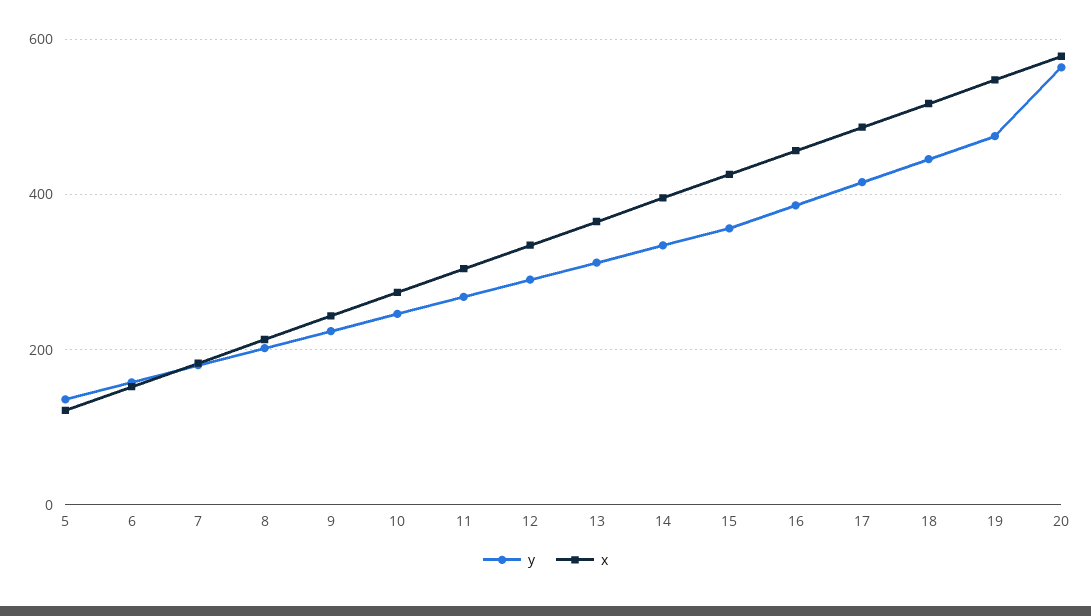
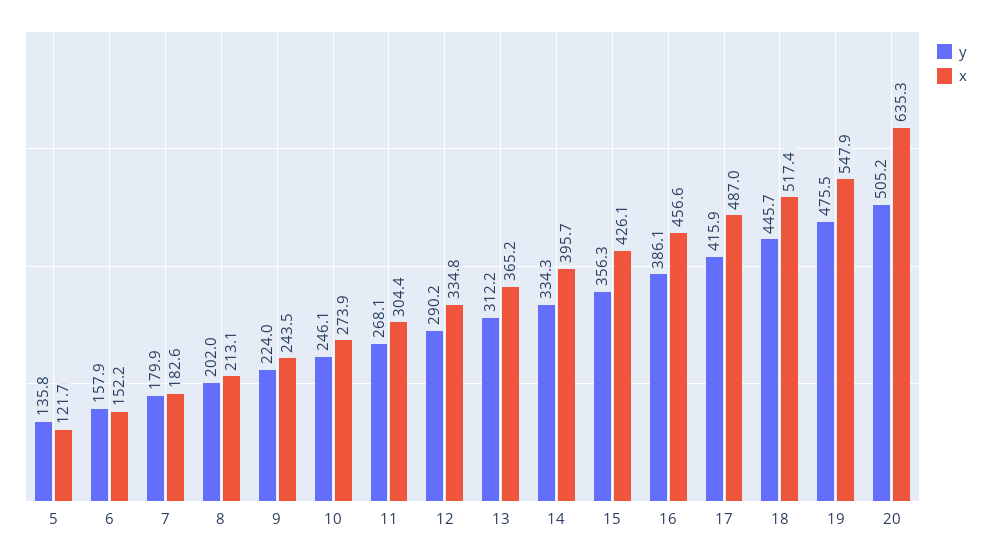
y, 20: 560 -> 505.2
x, 20: 580 -> 635.3

